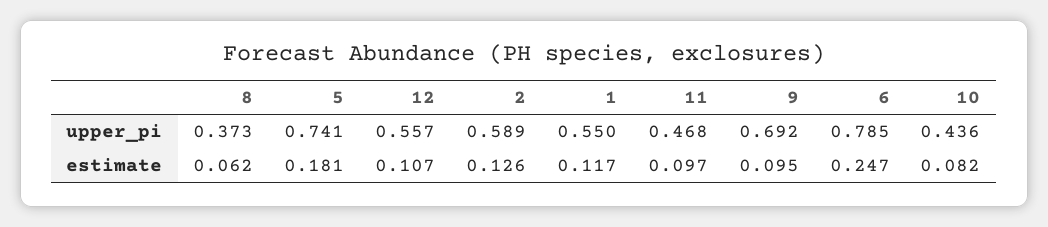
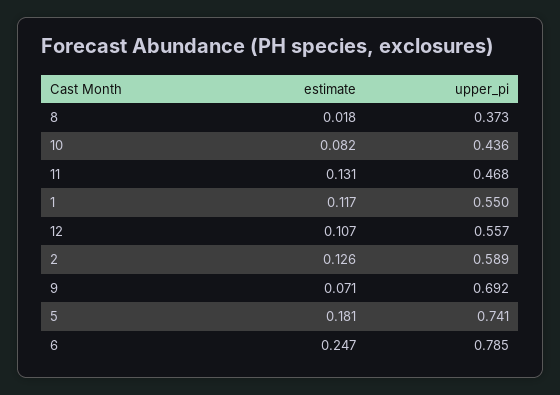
8, estimate: 0.062 -> 0.018
11, estimate: 0.097 -> 0.131
9, estimate: 0.095 -> 0.071

